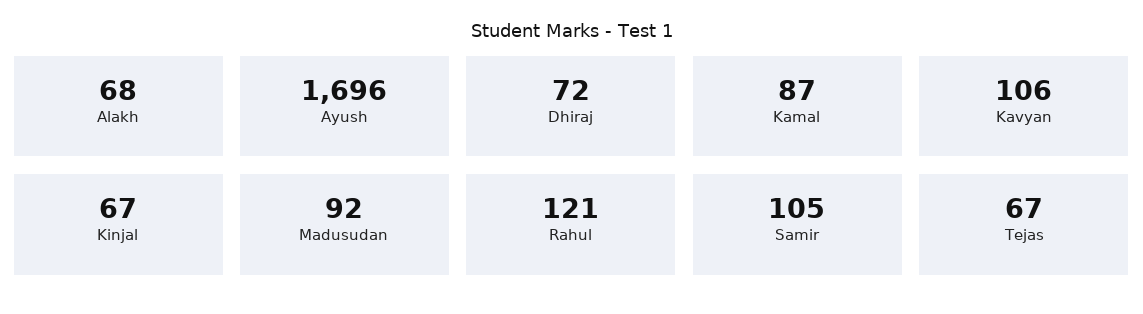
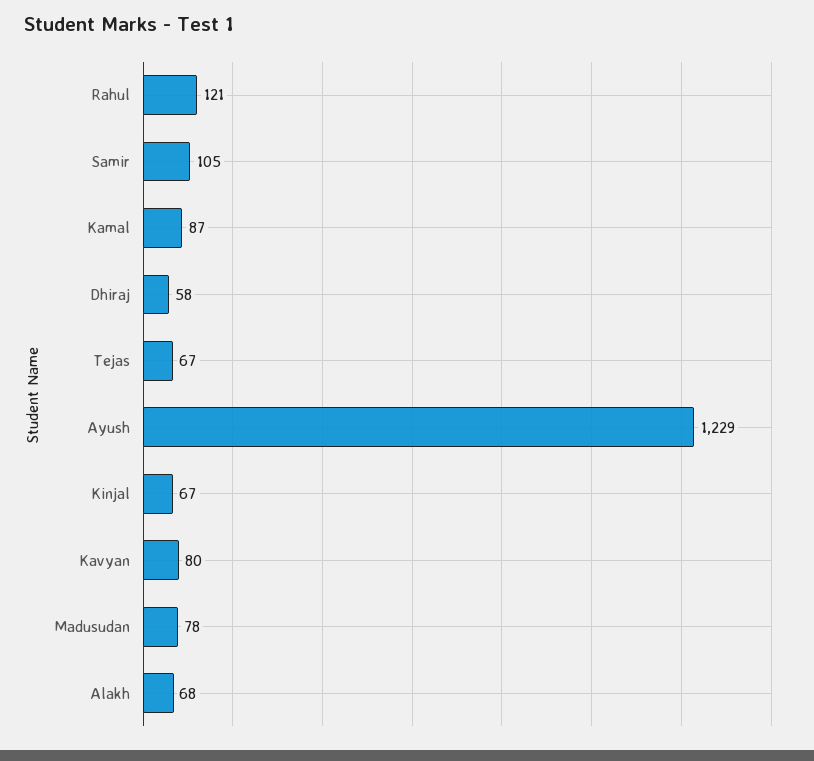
Ayush: 1696 -> 1229
Dhiraj: 72 -> 58
Kavyan: 106 -> 80
Madusudan: 92 -> 78

